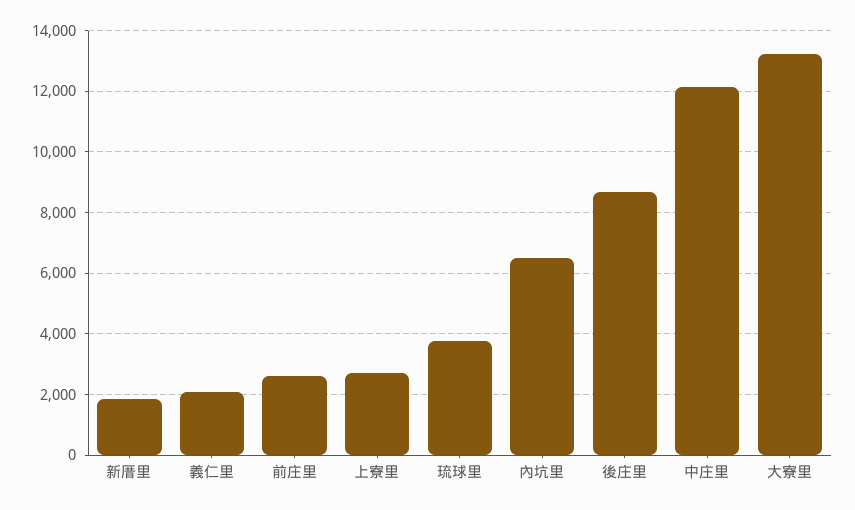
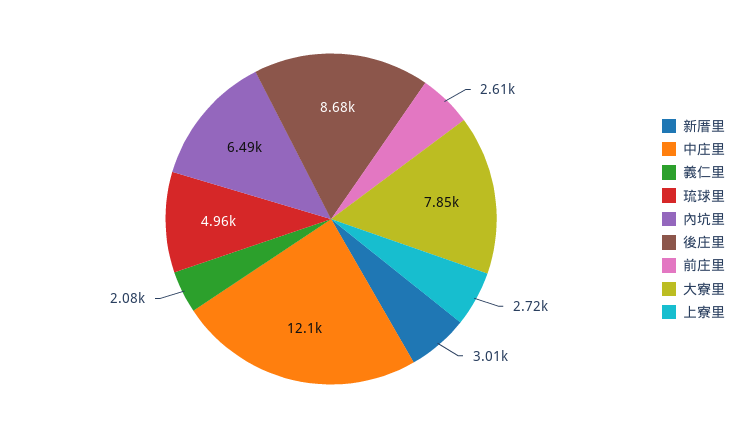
新厝里: 1800 -> 3010
琉球里: 3800 -> 4960
大寮里: 13200 -> 7850

